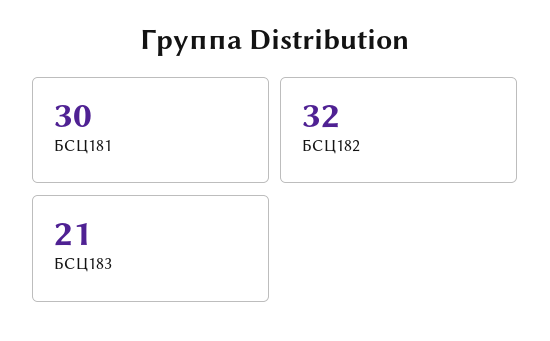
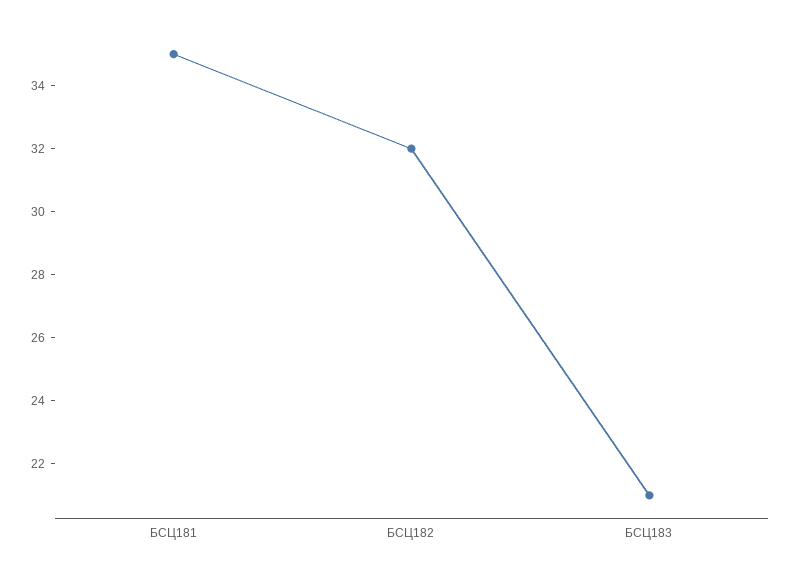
БСЦ181: 30 -> 35

